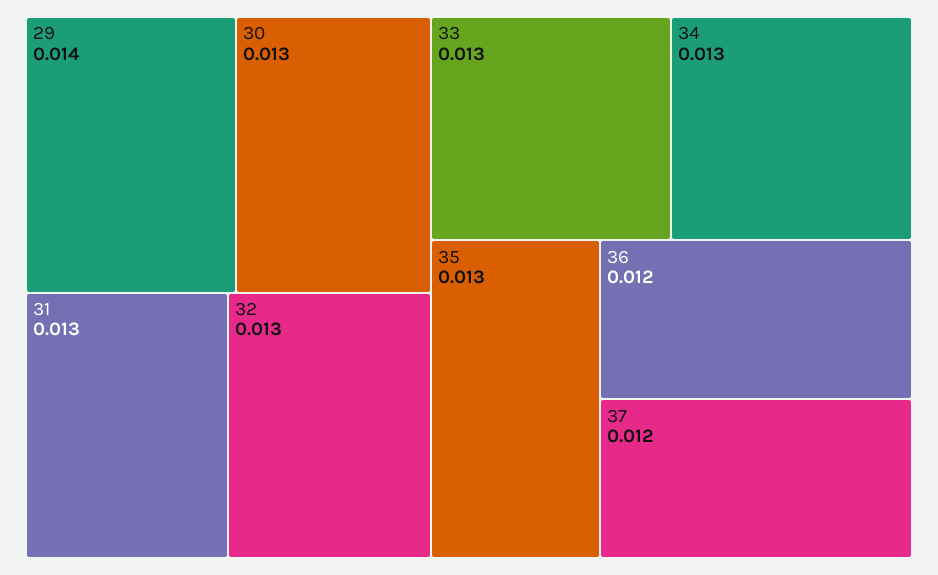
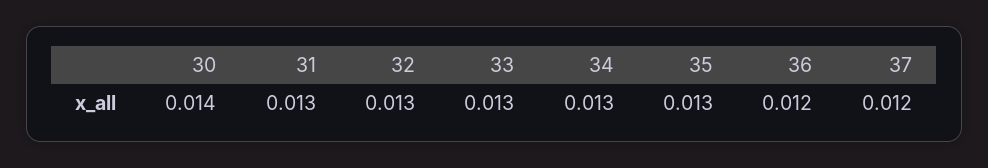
29: 0.014 -> none
30: 0.013 -> 0.014

